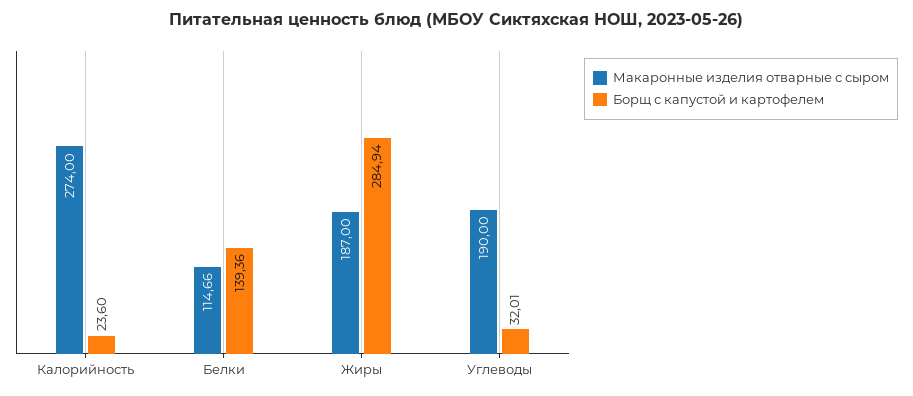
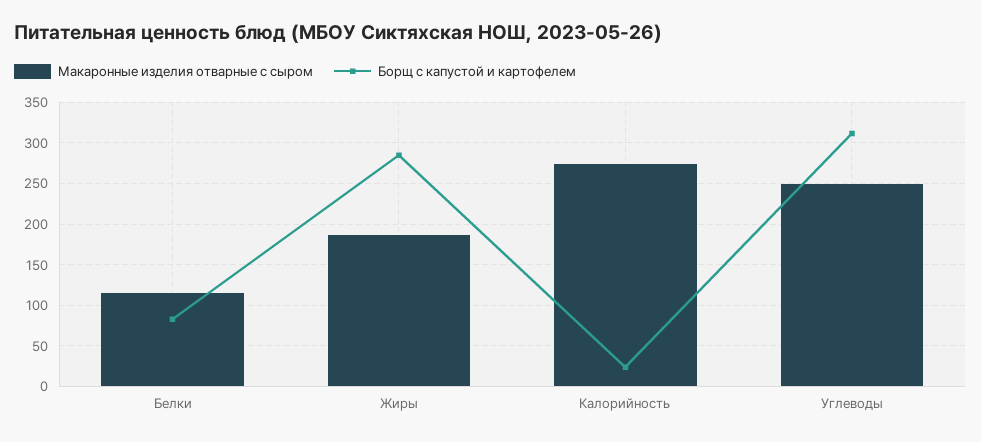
Борщ с капустой и картофелем, Белки: 139.36 -> 80
Макаронные изделия отварные с сыром, Углеводы: 190 -> 250
Борщ с капустой и картофелем, Углеводы: 32.01 -> 310

